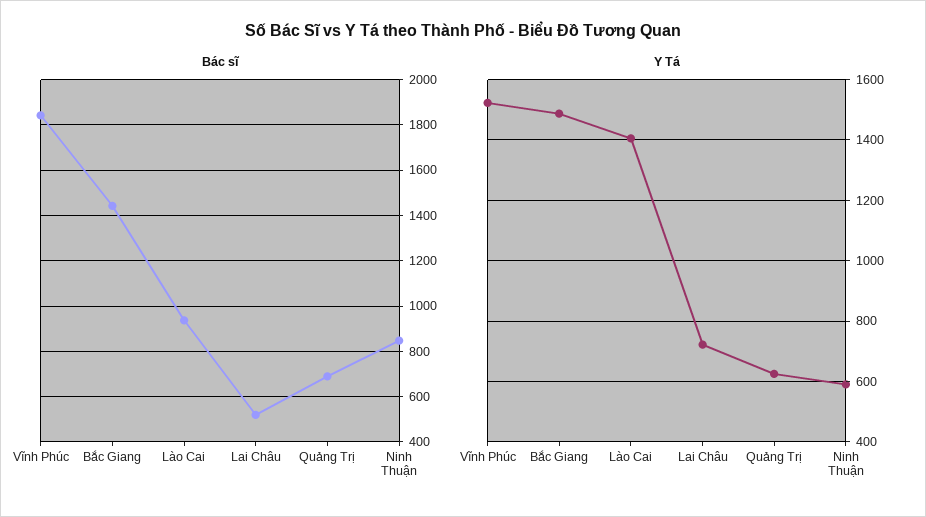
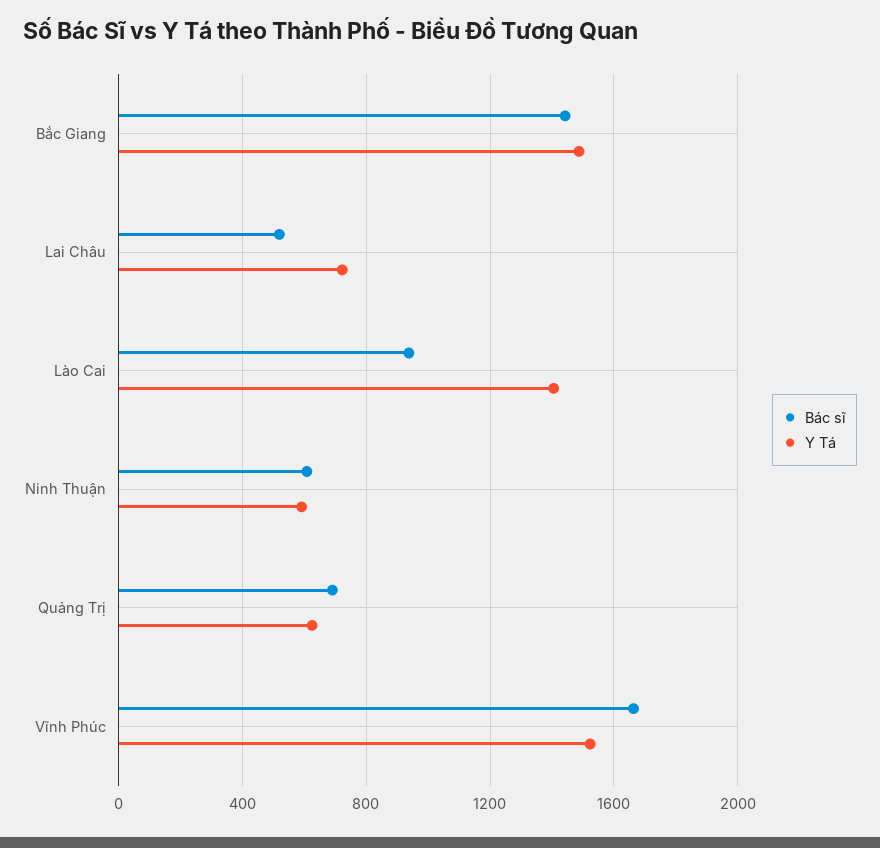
Bác sĩ, Vĩnh Phúc: 1850 -> 1650
Bác sĩ, Ninh Thuận: 850 -> 600

